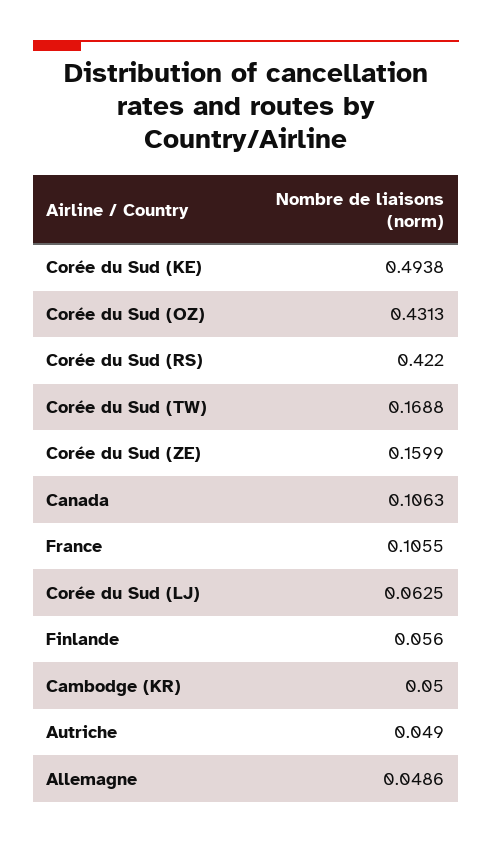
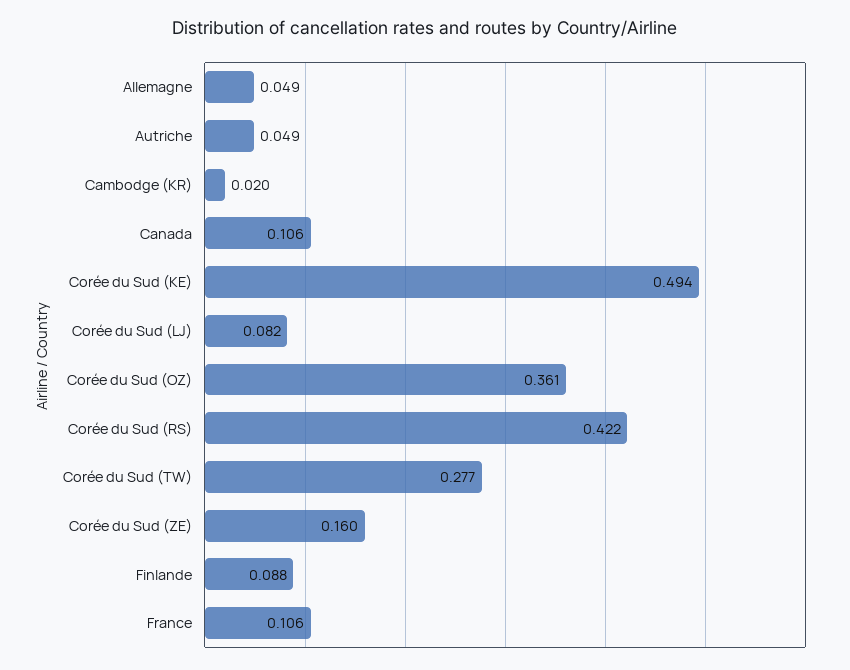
Corée du Sud (OZ): 0.4313 -> 0.361
Corée du Sud (TW): 0.1688 -> 0.277
Corée du Sud (LJ): 0.0625 -> 0.082
Finlande: 0.056 -> 0.088
Cambodge (KR): 0.05 -> 0.02

